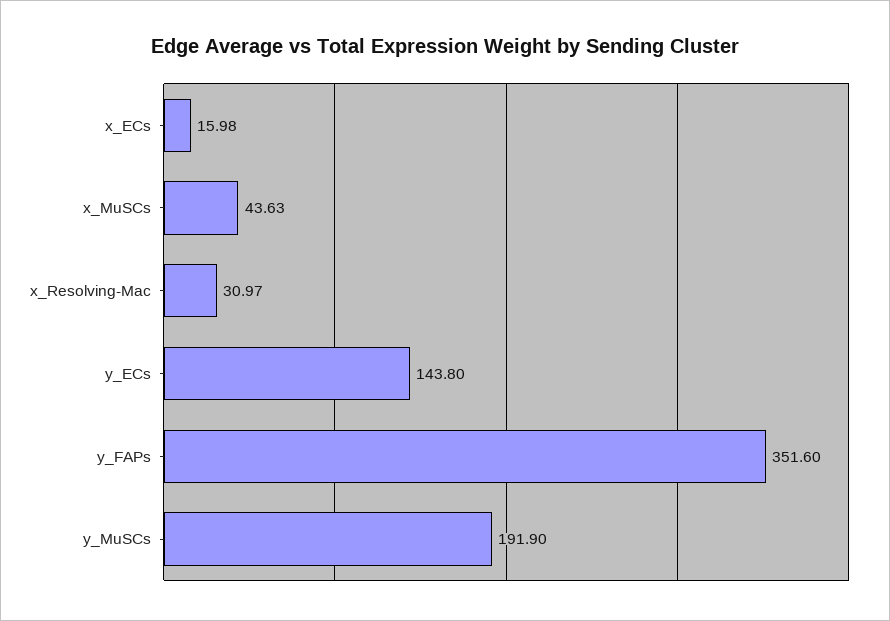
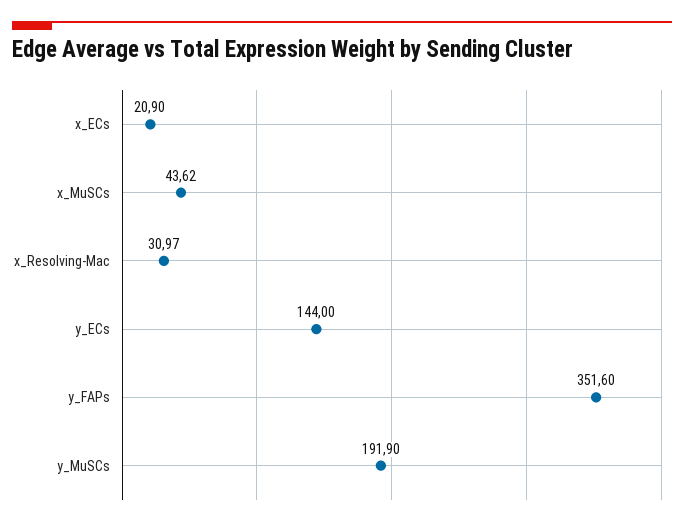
x_ECs: 15.98 -> 20.9
x_MuSCs: 43.63 -> 43.62
y_ECs: 143.8 -> 144

